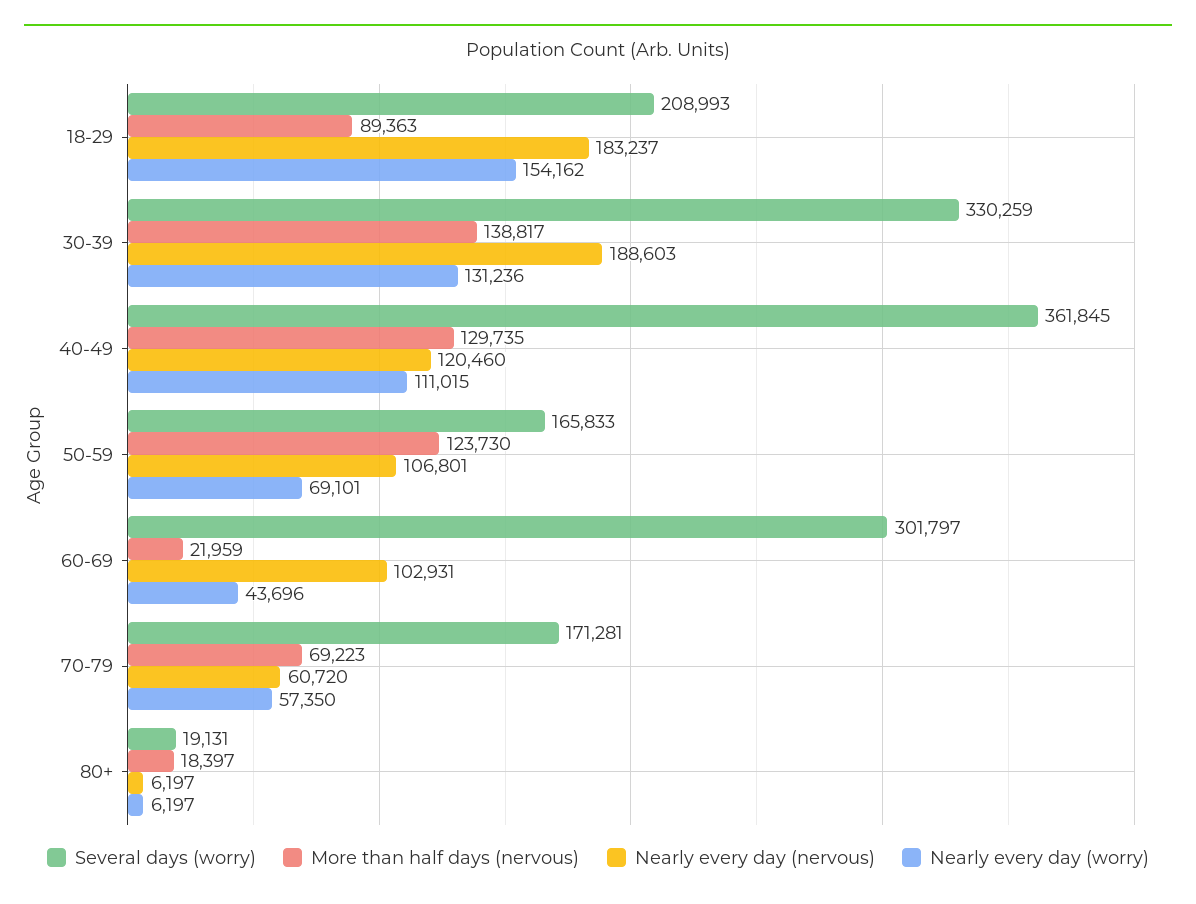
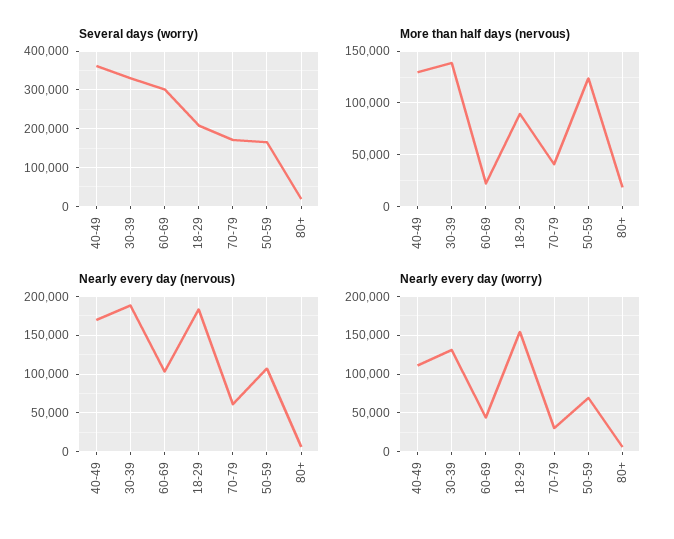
Nearly every day (nervous), 40-49: 120460 -> 170000
More than half days (nervous), 70-79: 69223 -> 40000
Nearly every day (worry), 70-79: 57350 -> 30000

